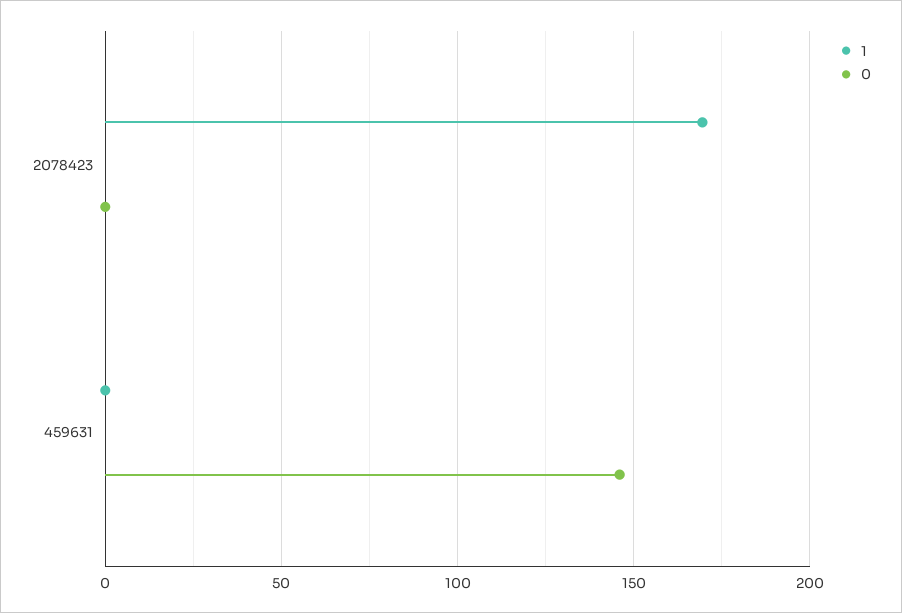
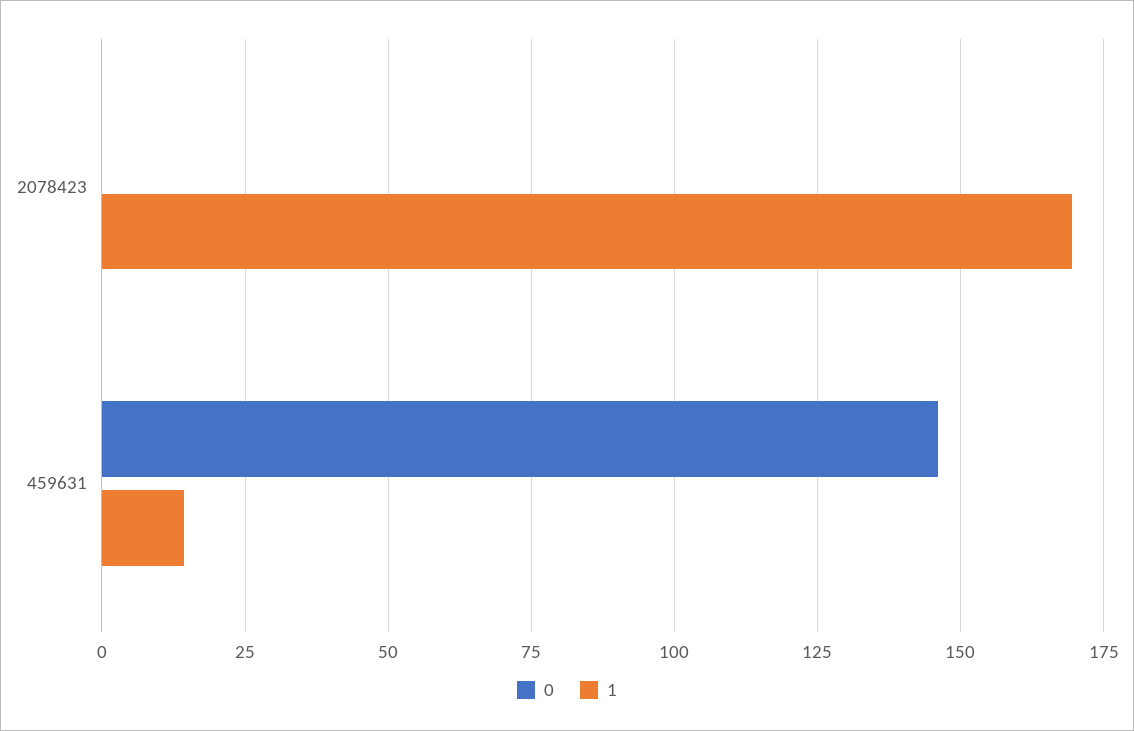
1, 459631: 0 -> 15

